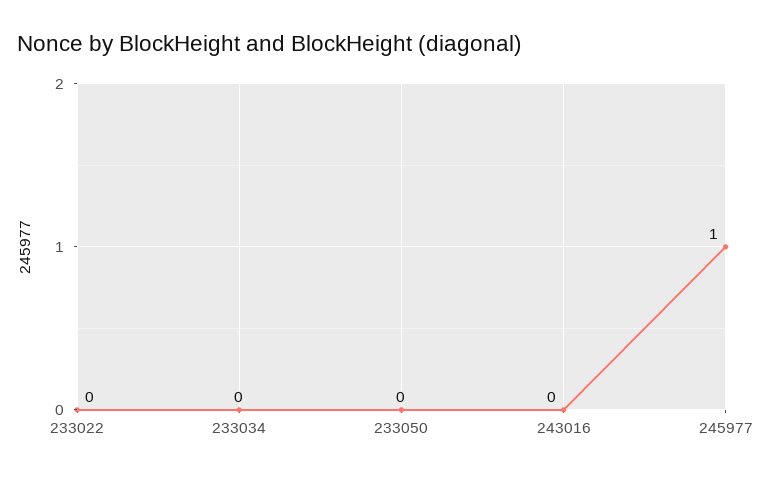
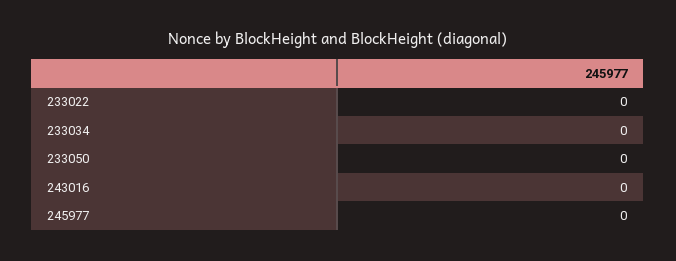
245977: 1 -> 0

